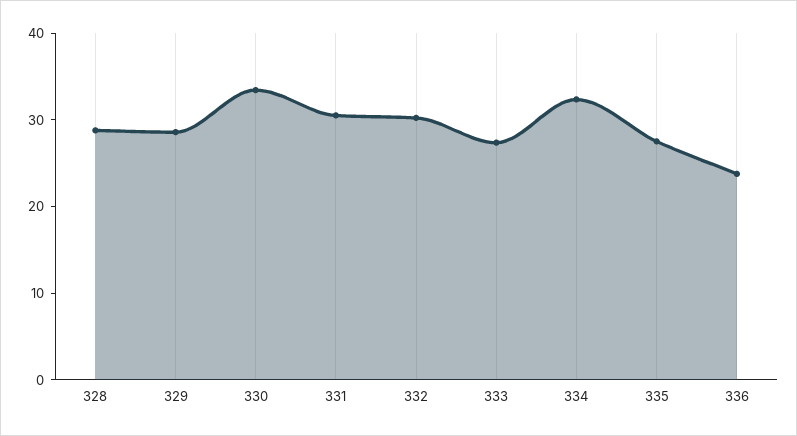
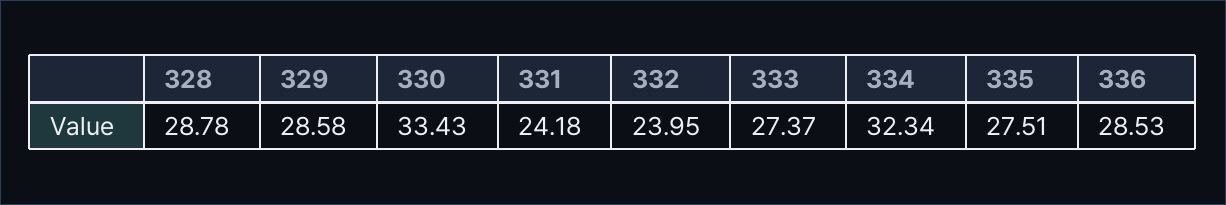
331: 30 -> 24.18
332: 30 -> 23.95
336: 24 -> 28.53

